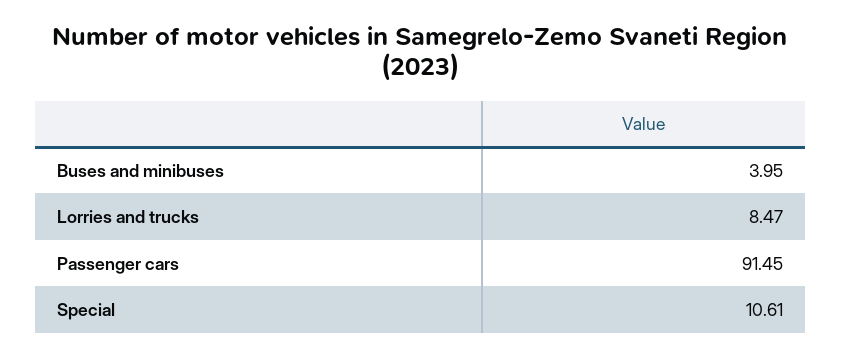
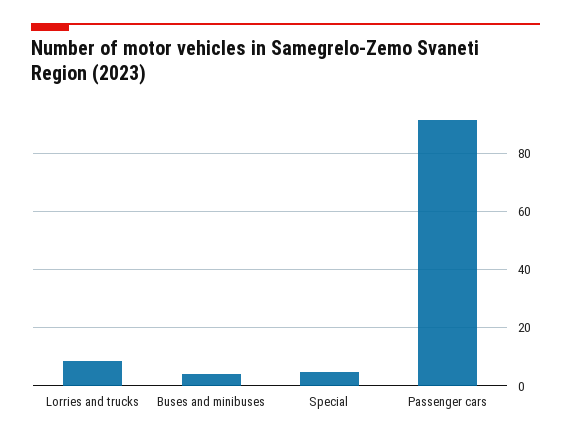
Special: 10.61 -> 5

